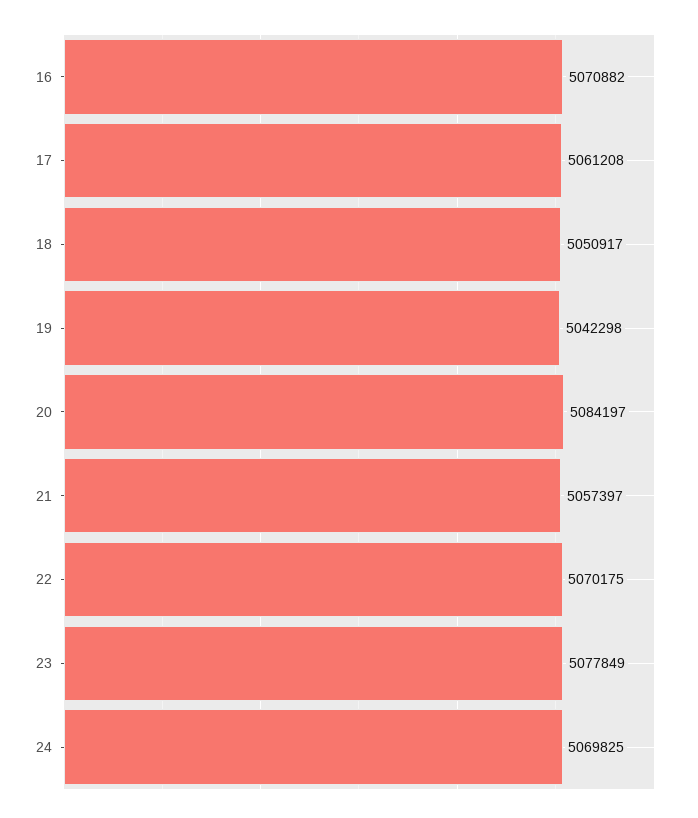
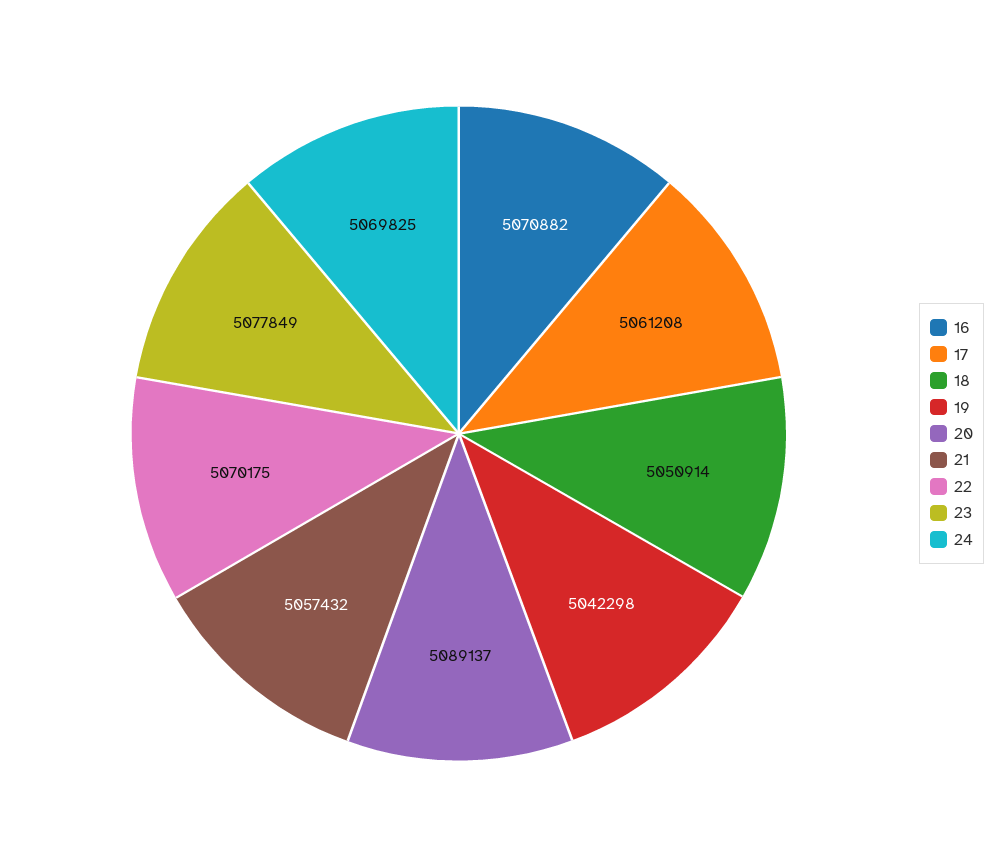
18: 5050917 -> 5050914
20: 5084197 -> 5089137
21: 5057397 -> 5057432

